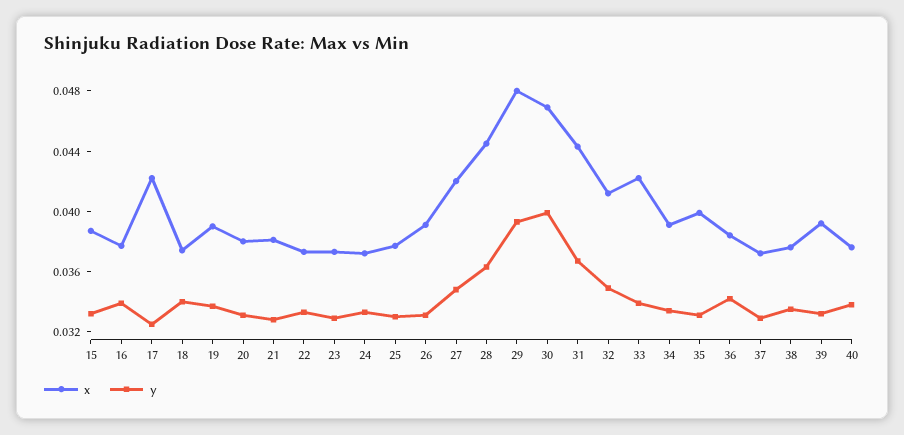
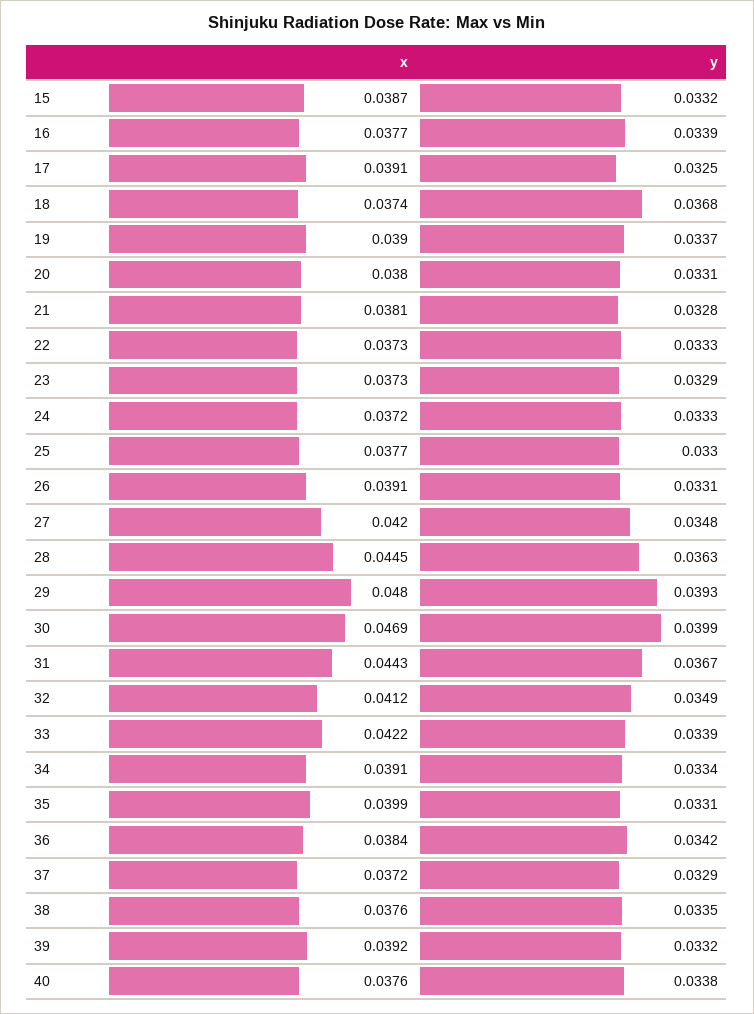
x, 17: 0.042 -> 0.0391
y, 18: 0.034 -> 0.0368

